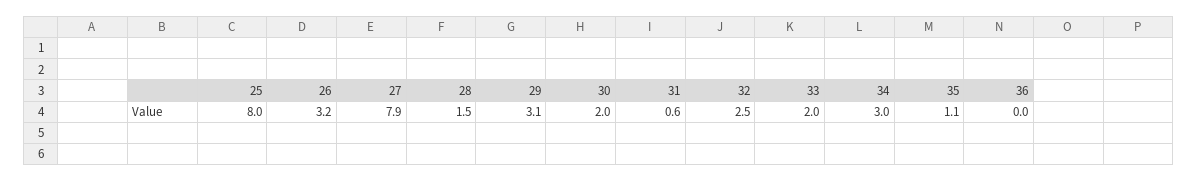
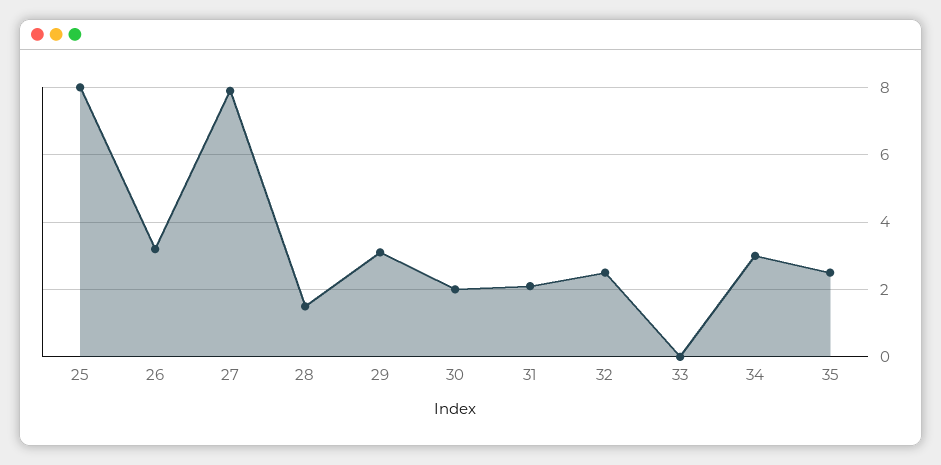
31: 0.6 -> 2
33: 2 -> 0
35: 1.1 -> 2.5
36: 0 -> none

